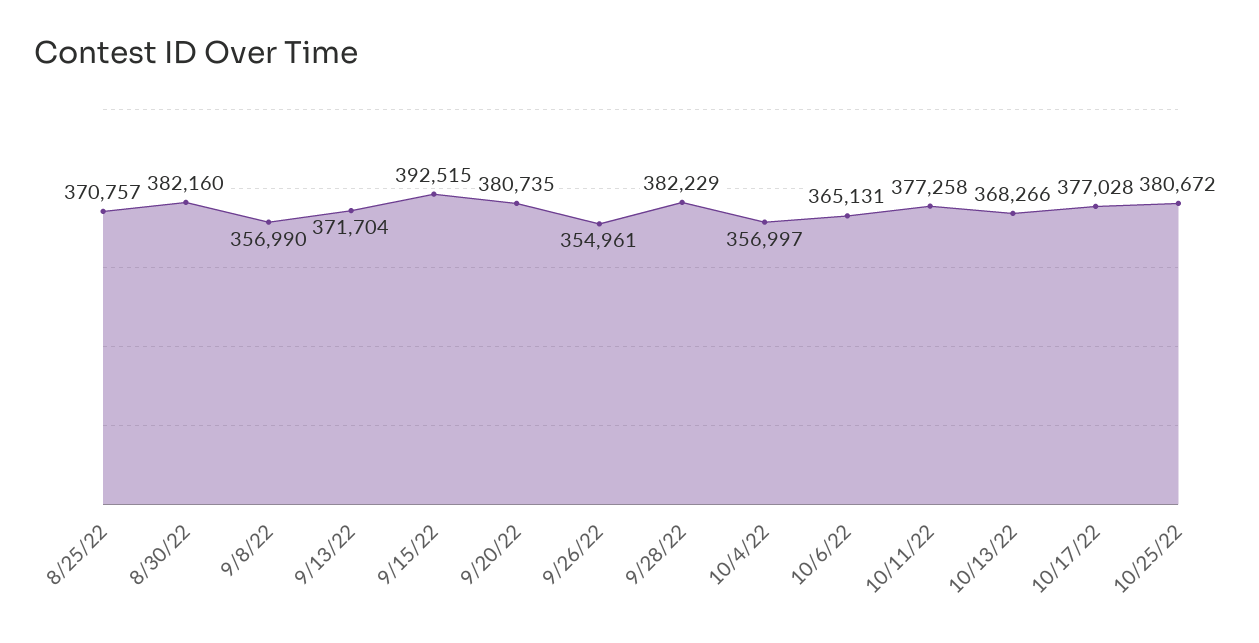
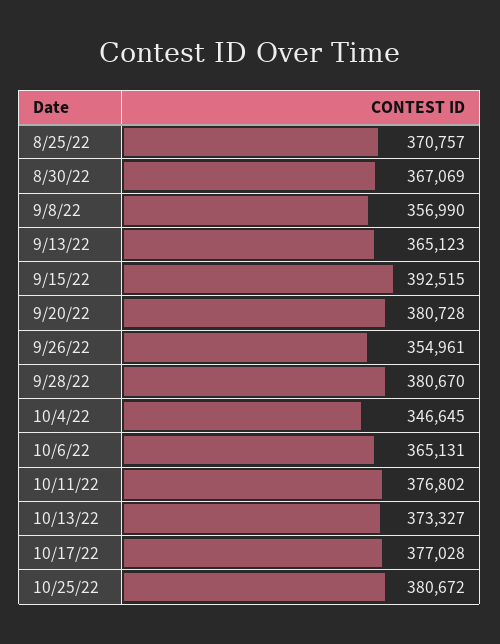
8/30/22: 382160 -> 367069
9/13/22: 371704 -> 365123
9/20/22: 380735 -> 380728
9/28/22: 382229 -> 380670
10/4/22: 356997 -> 346645
10/11/22: 377258 -> 376802
10/13/22: 368266 -> 373327

